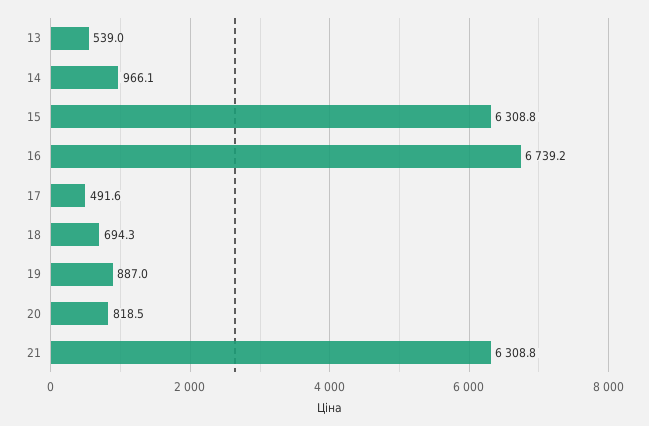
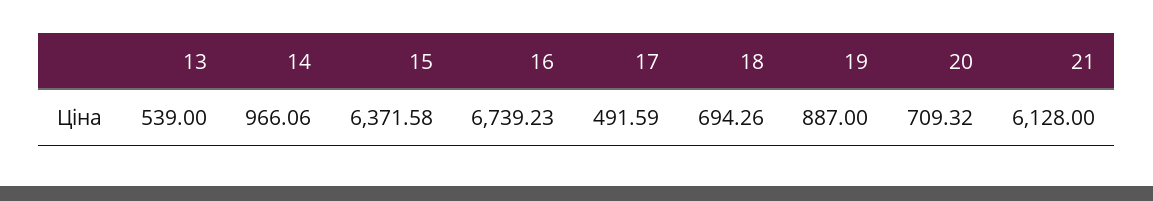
15: 6308.8 -> 6371.58
20: 818.5 -> 709.32
21: 6308.8 -> 6128

